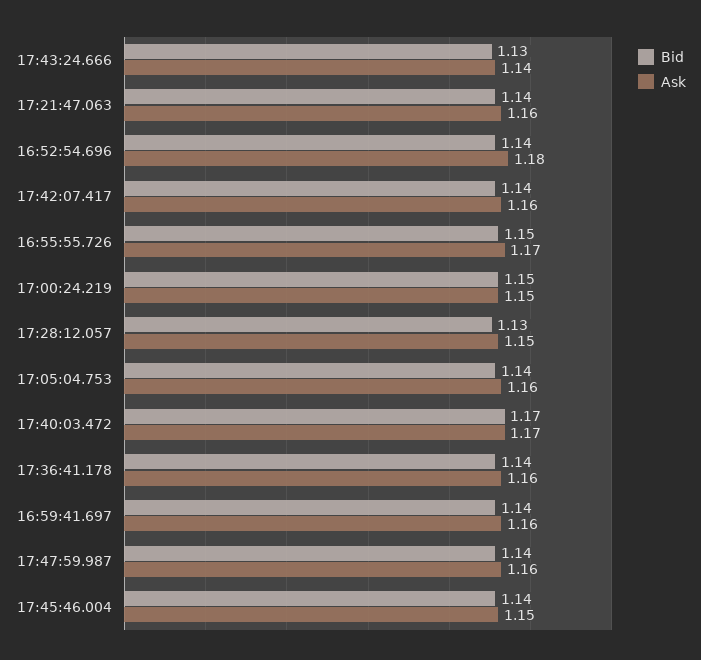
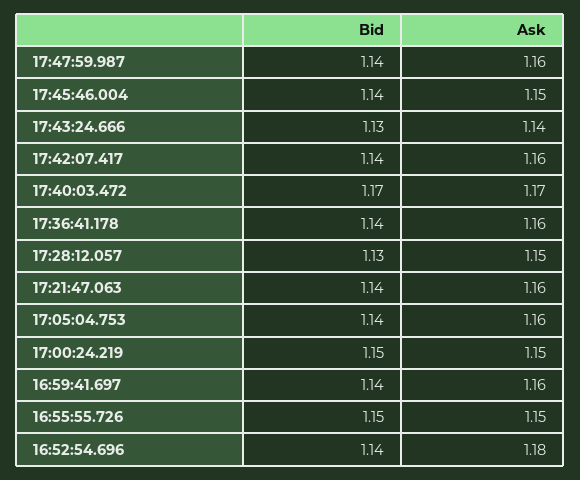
Ask, 16:55:55.726: 1.17 -> 1.15

